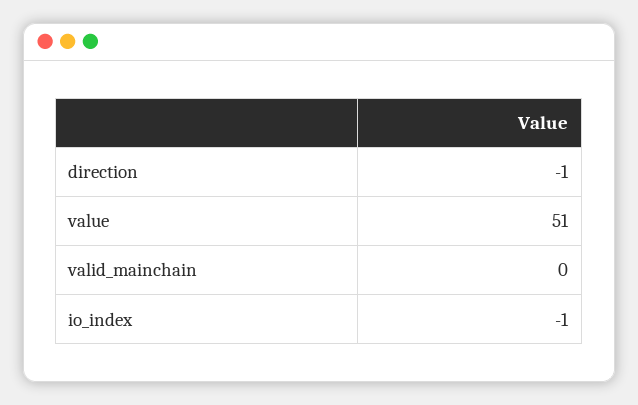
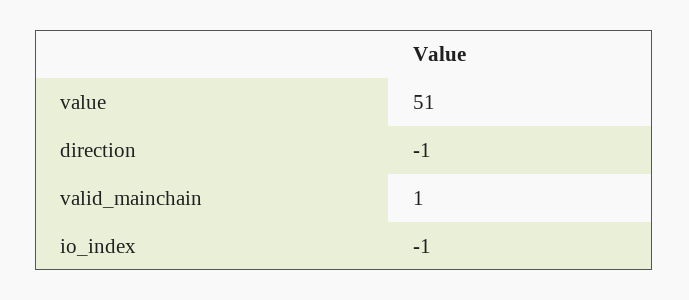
valid_mainchain: 0 -> 1

